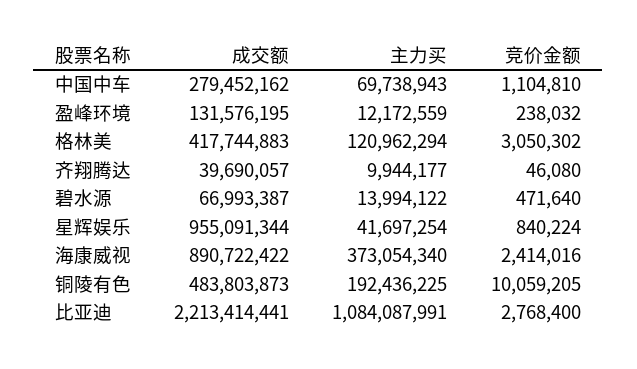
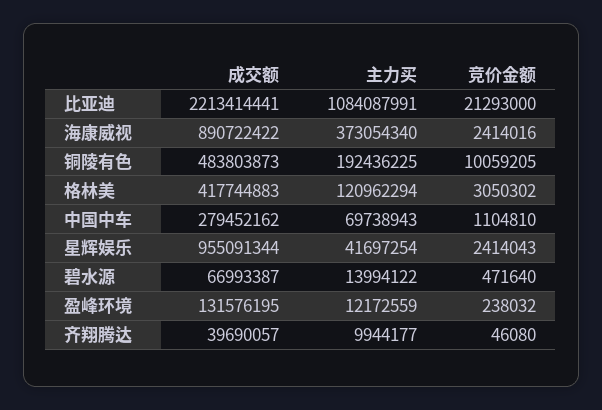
竞价金额, 星辉娱乐: 840224 -> 2414043
竞价金额, 比亚迪: 2768400 -> 21293000

